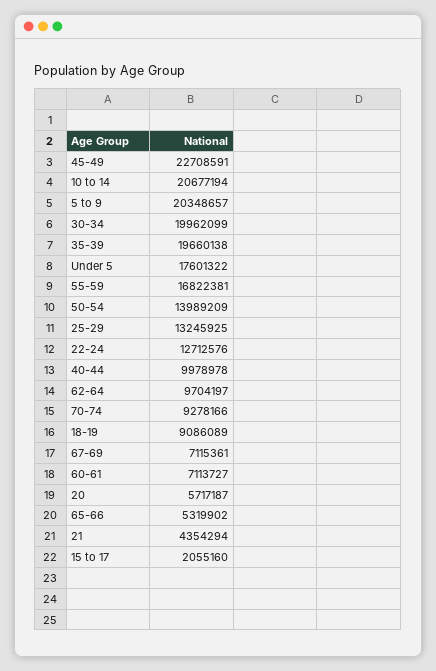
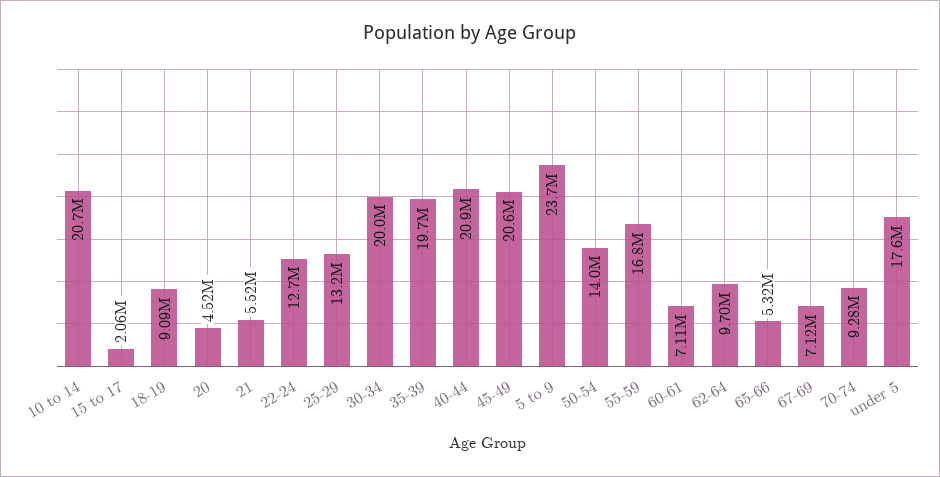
45-49: 22708591 -> 20600000
5 to 9: 20348657 -> 23700000
40-44: 9978978 -> 20900000
20: 5717187 -> 4520000
21: 4354294 -> 5520000

